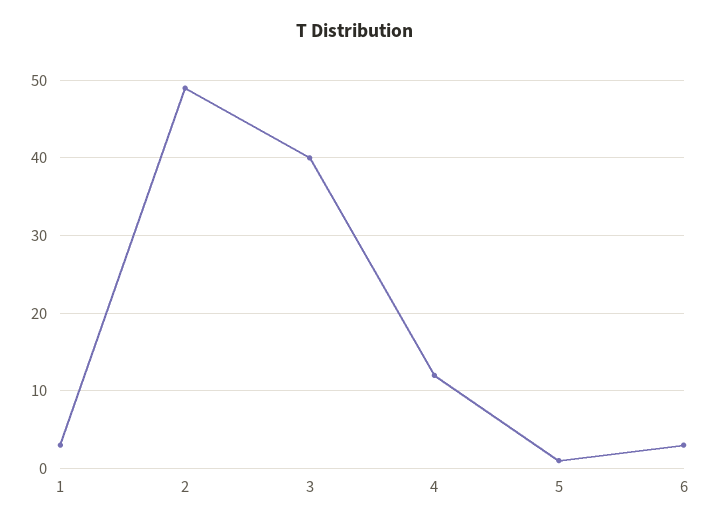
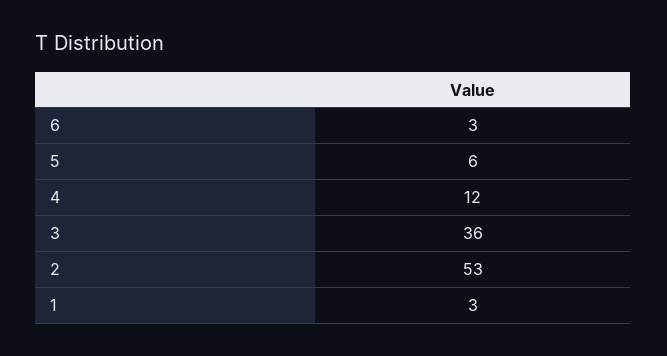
2: 49 -> 53
3: 40 -> 36
5: 1 -> 6

